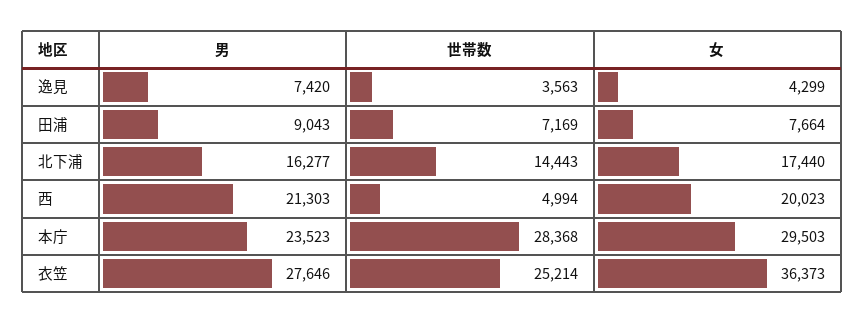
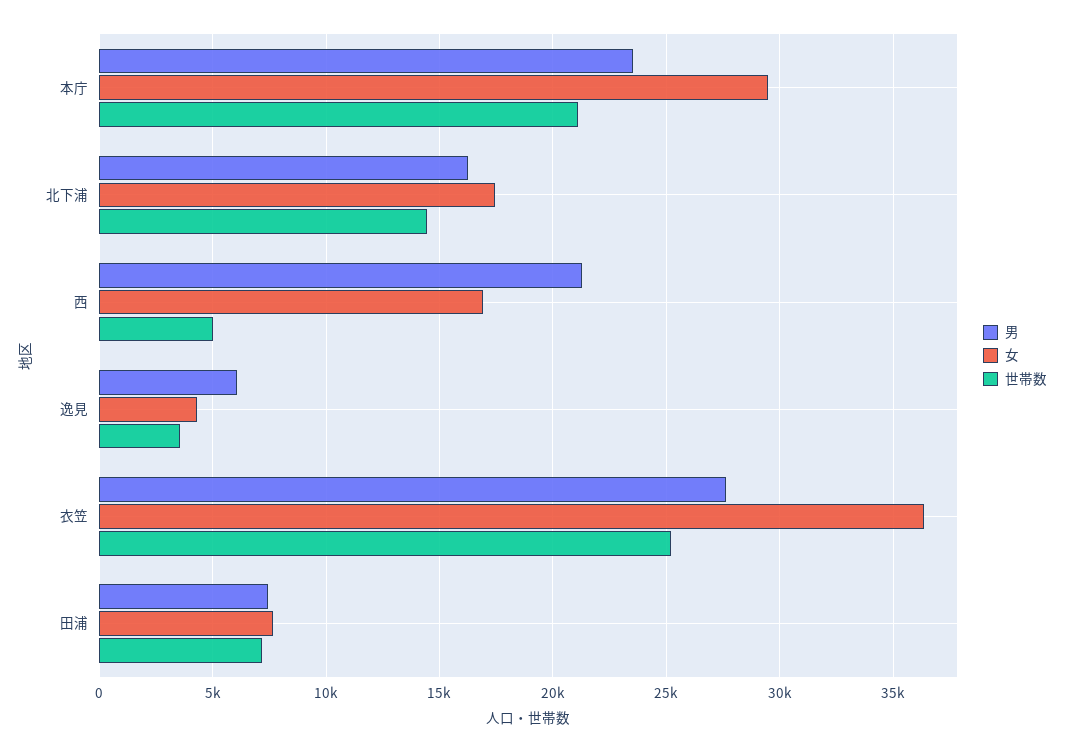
男, 逸見: 7420 -> 6000
男, 田浦: 9043 -> 7500
女, 西: 20023 -> 17000
世帯数, 本庁: 28368 -> 21000

